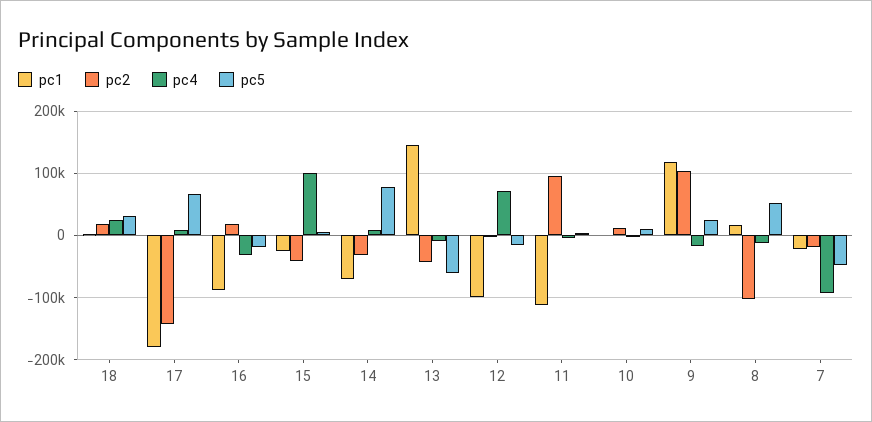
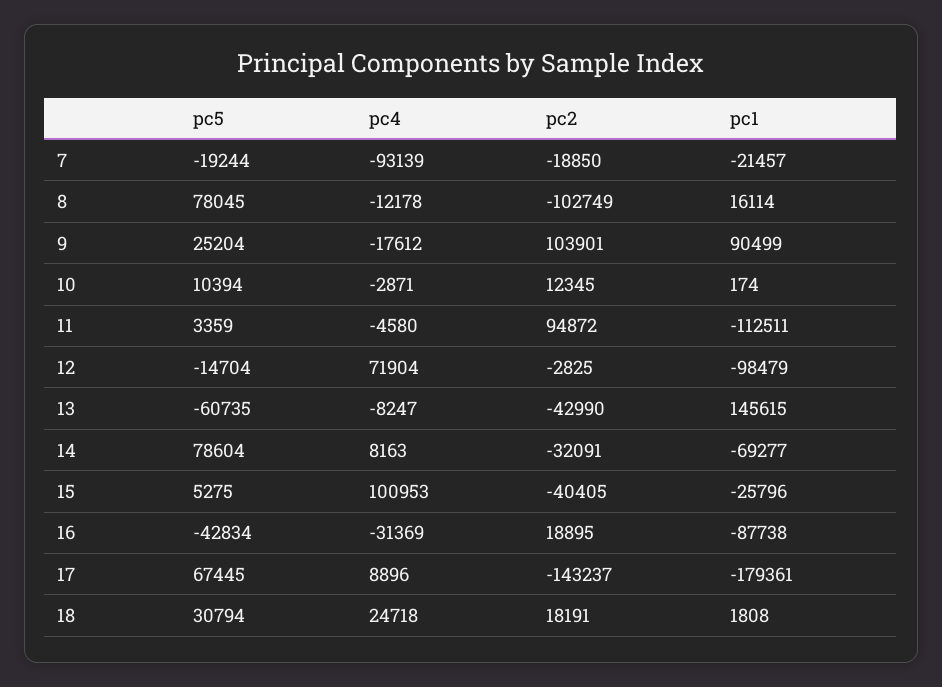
pc5, 16: -20000 -> -42834
pc1, 9: 120000 -> 90499
pc5, 8: 50000 -> 78045
pc5, 7: -50000 -> -19244

